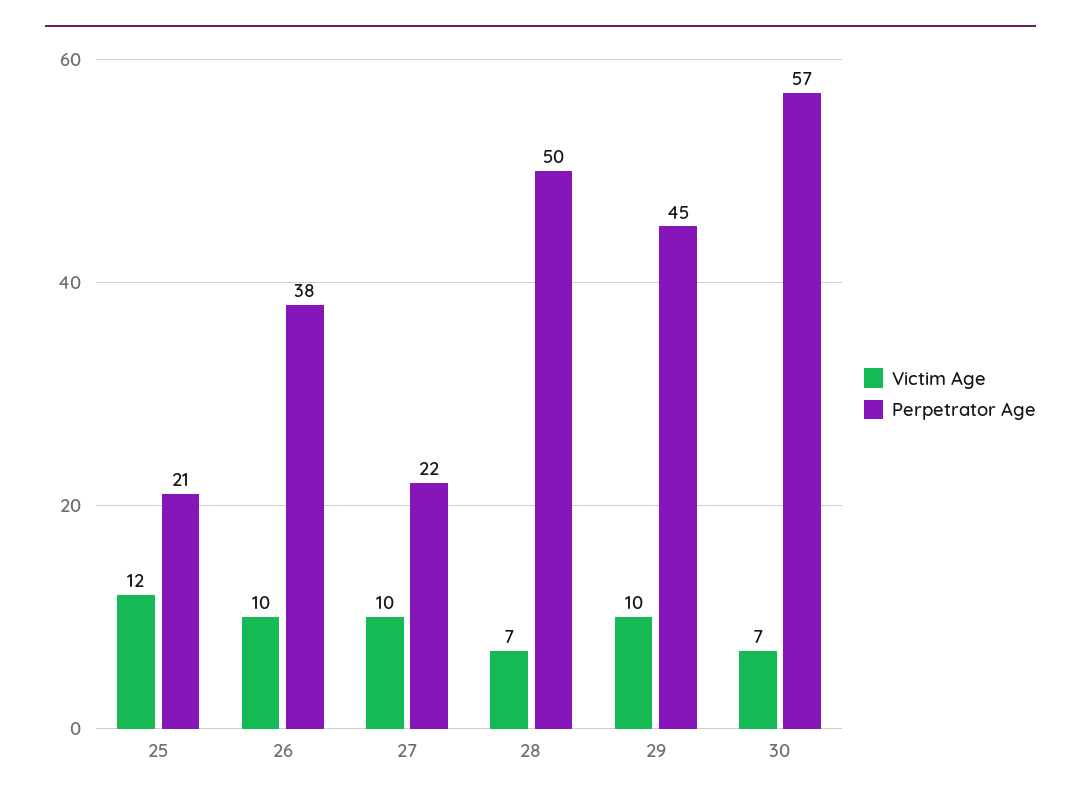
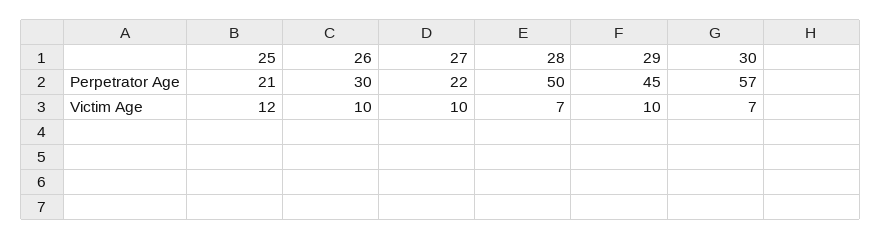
Perpetrator Age, 26: 38 -> 30

